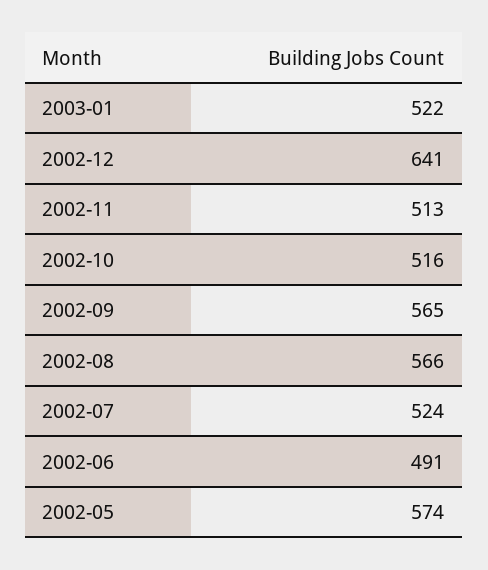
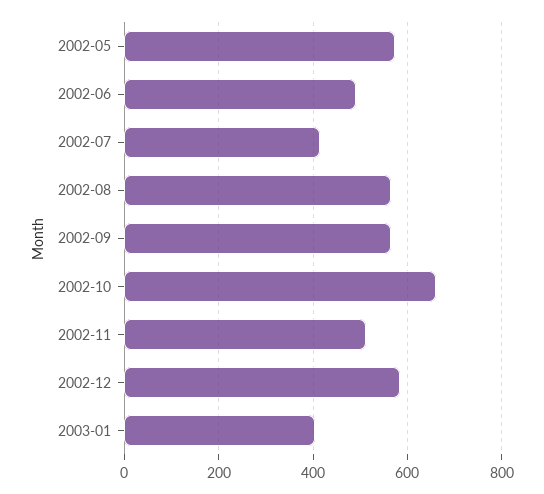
2003-01: 522 -> 400
2002-12: 641 -> 580
2002-10: 516 -> 660
2002-07: 524 -> 420

